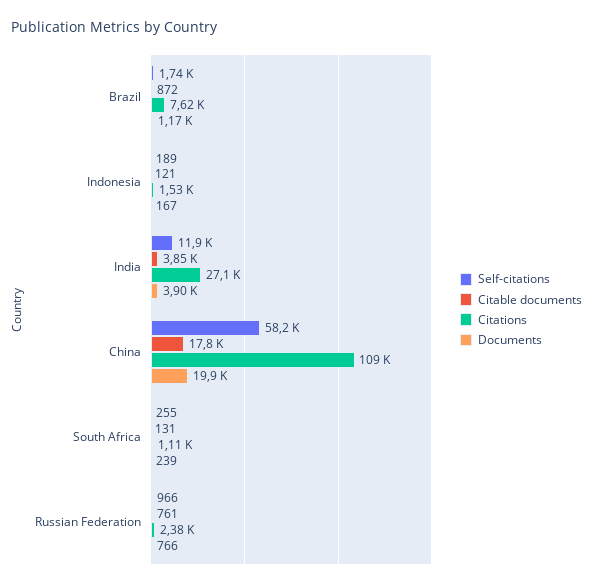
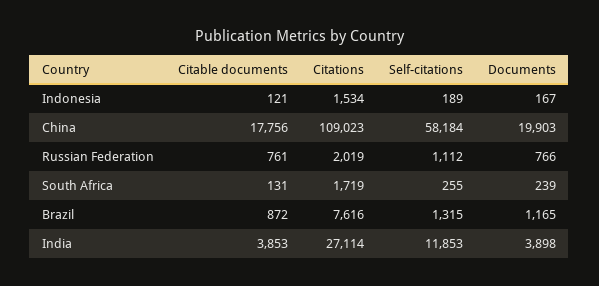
Self-citations, Brazil: 1740 -> 1315
Citations, South Africa: 1110 -> 1719
Self-citations, Russian Federation: 966 -> 1112
Citations, Russian Federation: 2380 -> 2019

